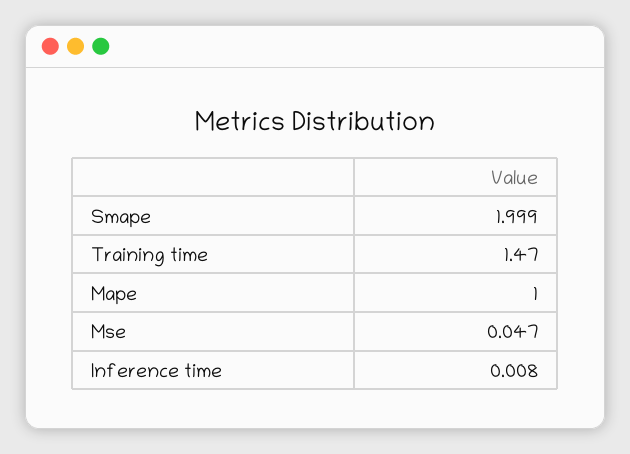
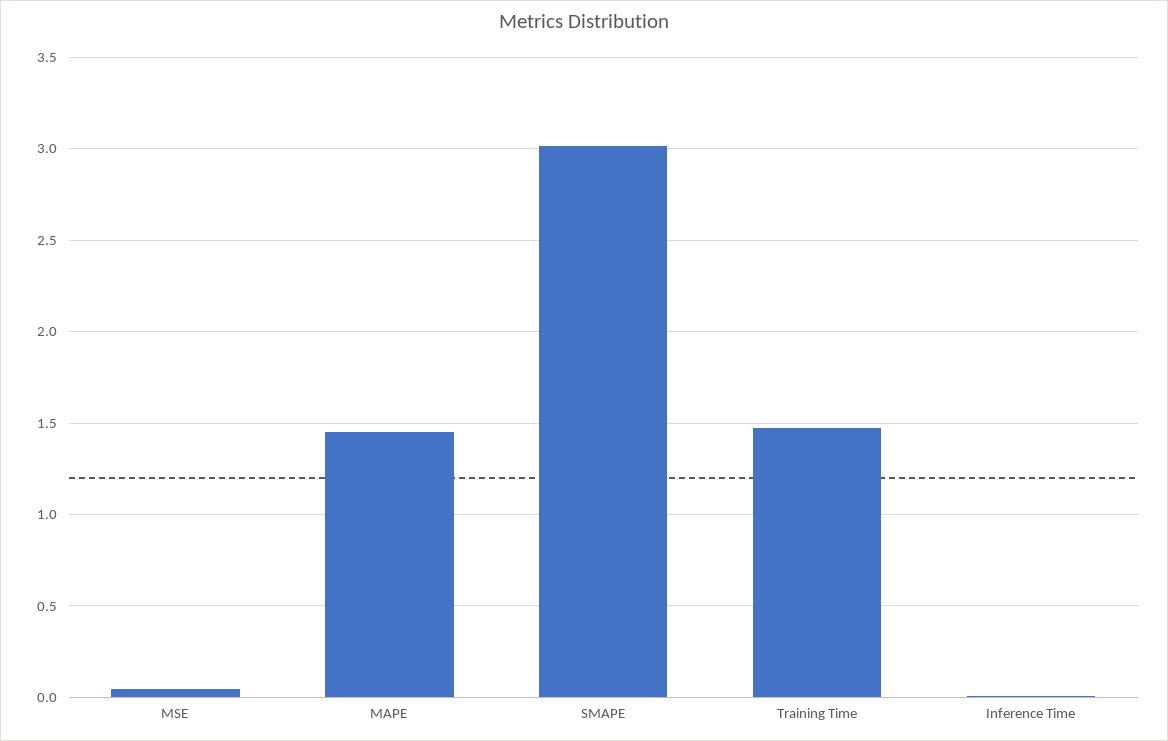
Smape: 1.999 -> 3
Mape: 1 -> 1.45

